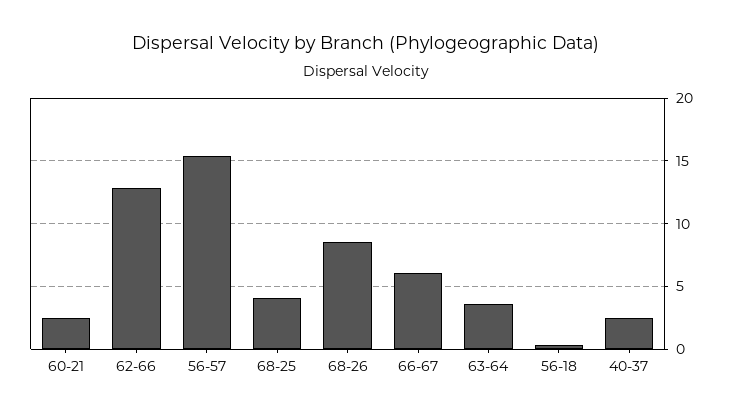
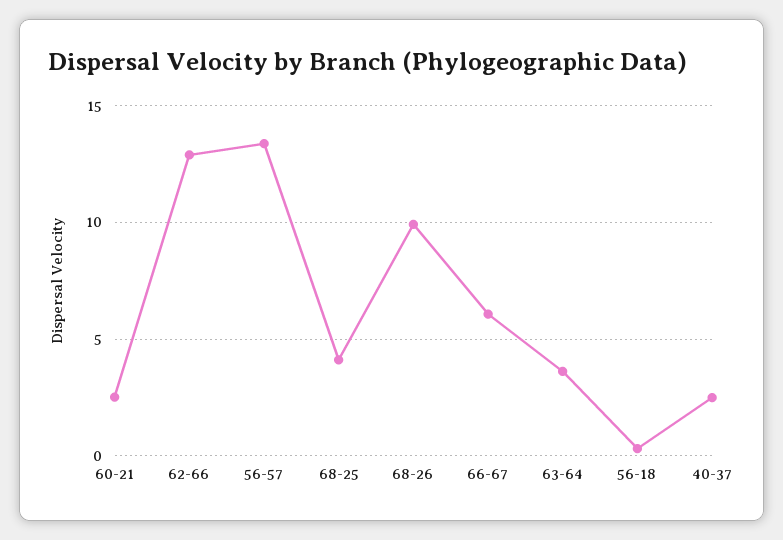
56-57: 15.5 -> 13.5
68-26: 8.5 -> 10

